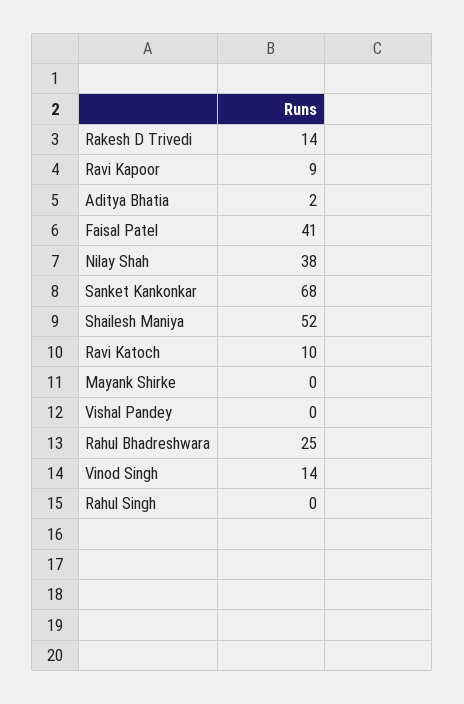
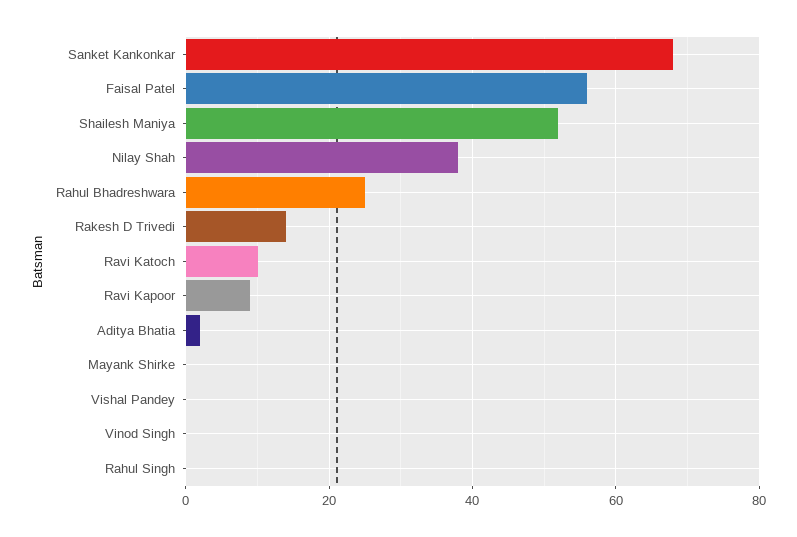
Faisal Patel: 41 -> 55
Vinod Singh: 14 -> 0

